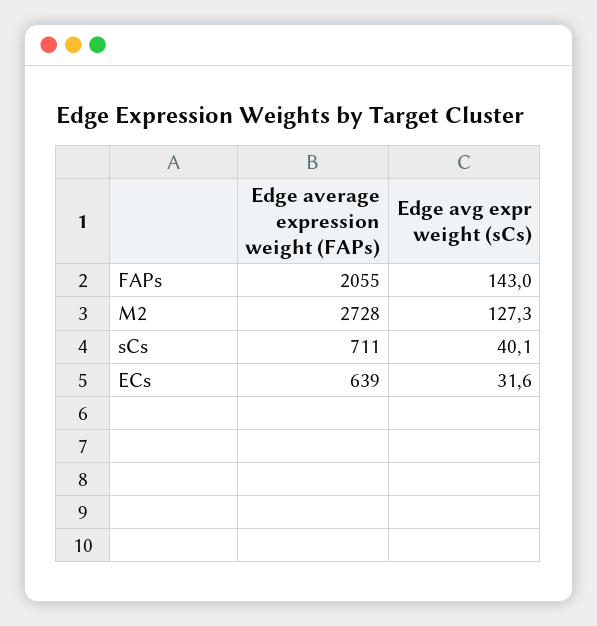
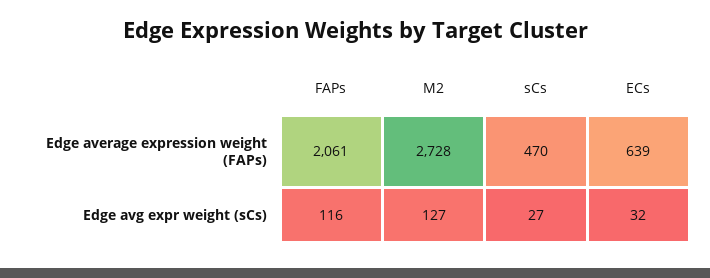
Edge average expression weight (FAPs), FAPs: 2055 -> 2061
Edge avg expr weight (sCs), FAPs: 143 -> 116
Edge average expression weight (FAPs), sCs: 711 -> 470
Edge avg expr weight (sCs), sCs: 40.1 -> 27

